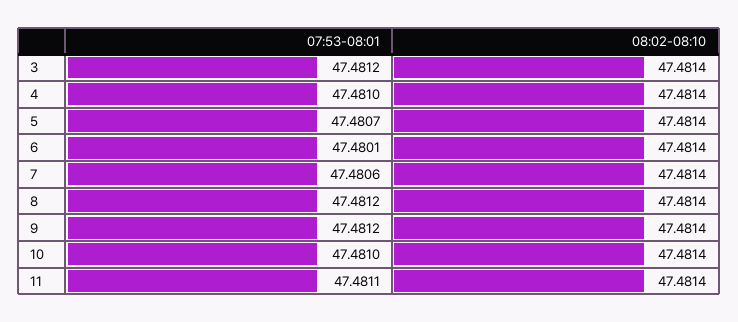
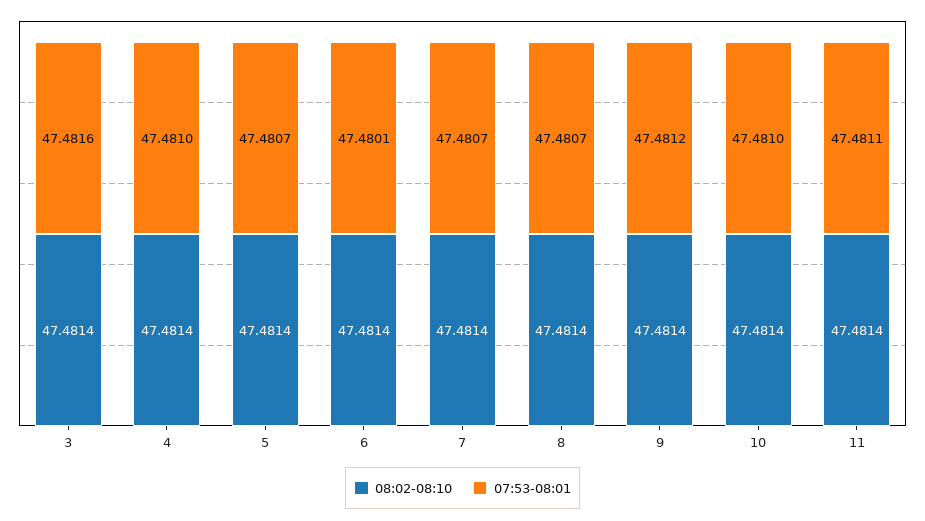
07:53-08:01, 3: 47.4812 -> 47.4816
07:53-08:01, 7: 47.4806 -> 47.4807
07:53-08:01, 8: 47.4812 -> 47.4807

